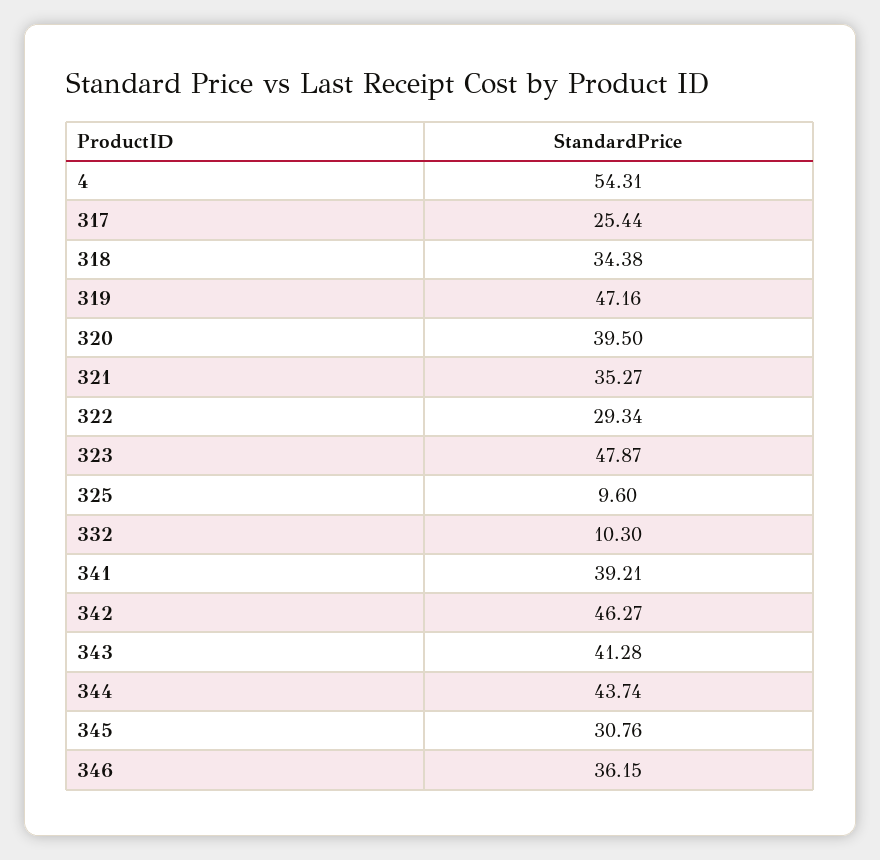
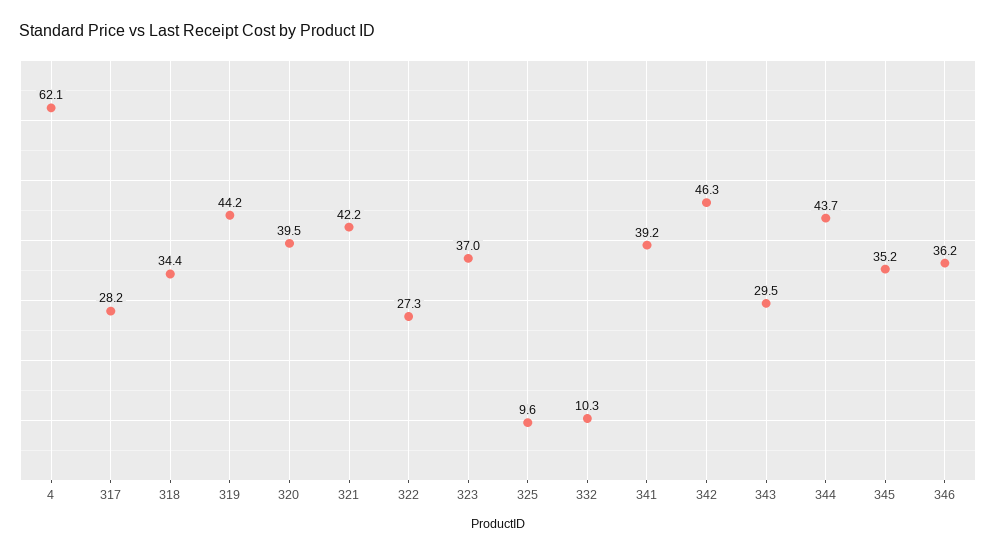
4: 54.31 -> 62.1
317: 25.44 -> 28.2
319: 47.16 -> 44.2
321: 35.27 -> 42.2
322: 29.34 -> 27.3
323: 47.87 -> 37
343: 41.28 -> 29.5
345: 30.76 -> 35.2

